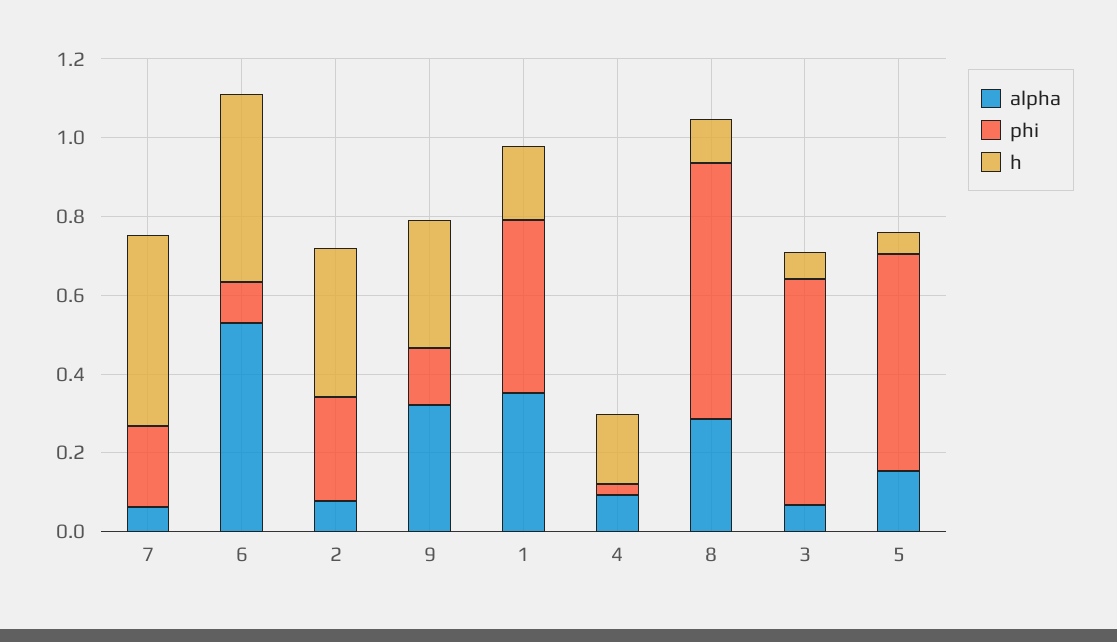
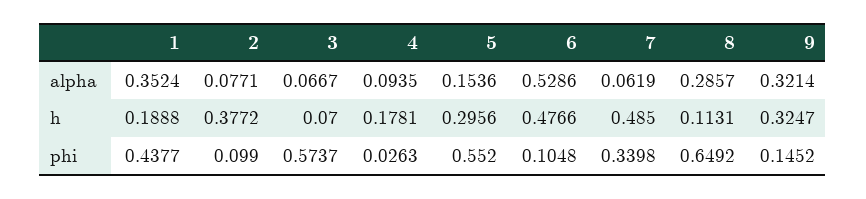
phi, 7: 0.2 -> 0.3398
phi, 2: 0.25 -> 0.099
h, 5: 0.05 -> 0.2956

